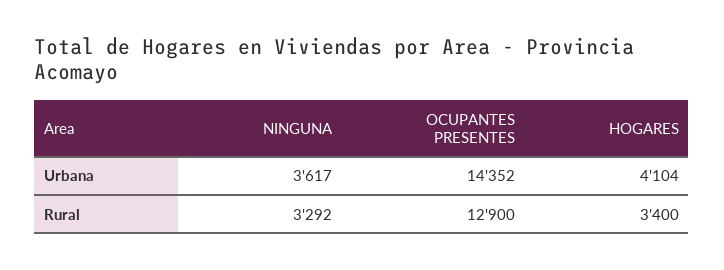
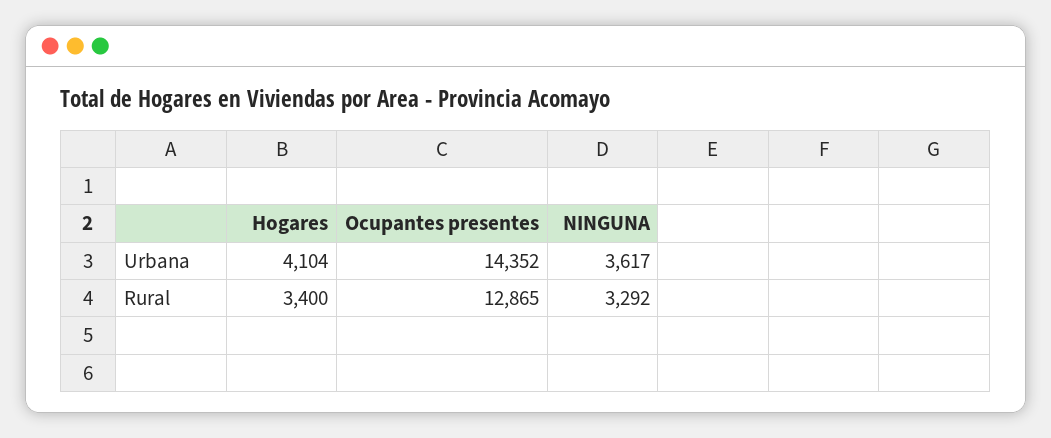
OCUPANTES PRESENTES, Rural: 12900 -> 12865

